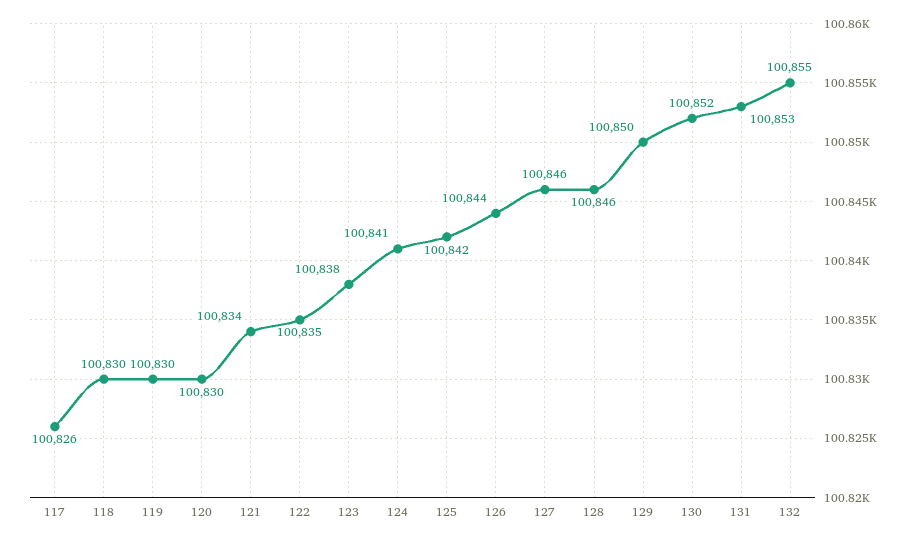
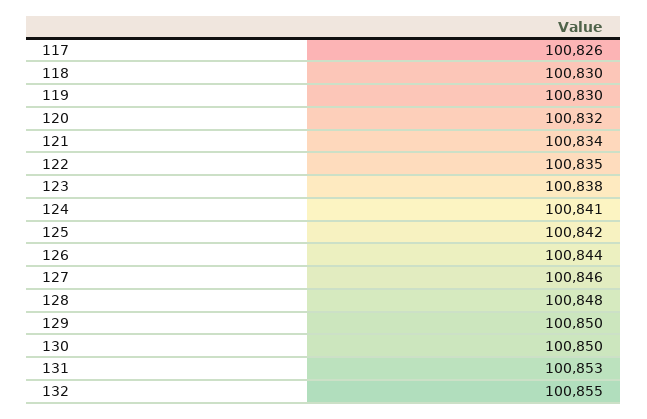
120: 100830 -> 100832
128: 100846 -> 100848
130: 100852 -> 100850

